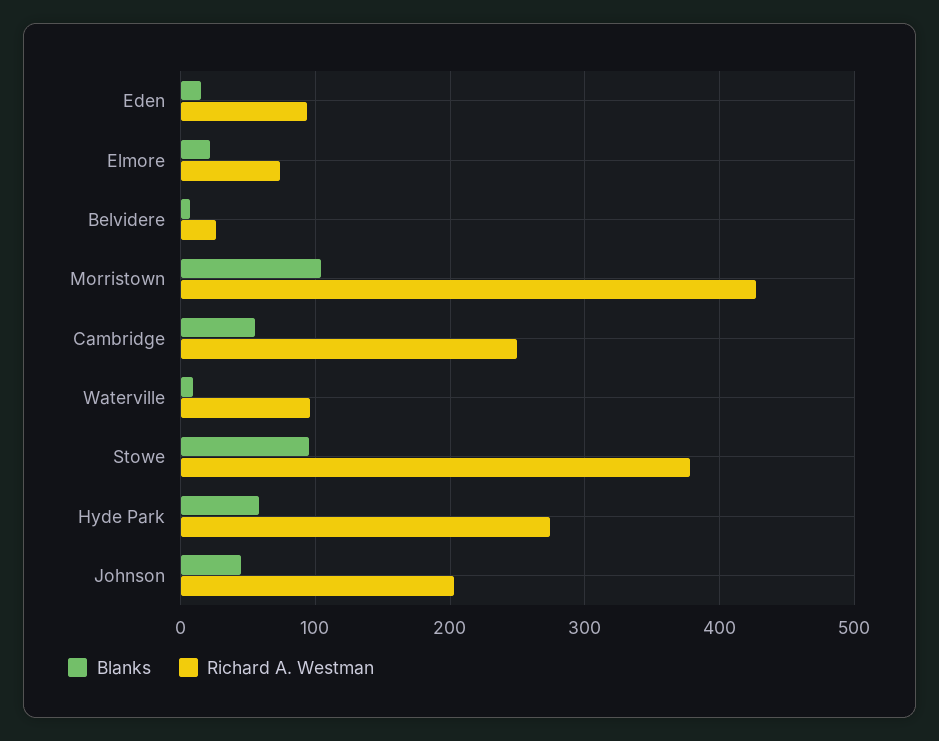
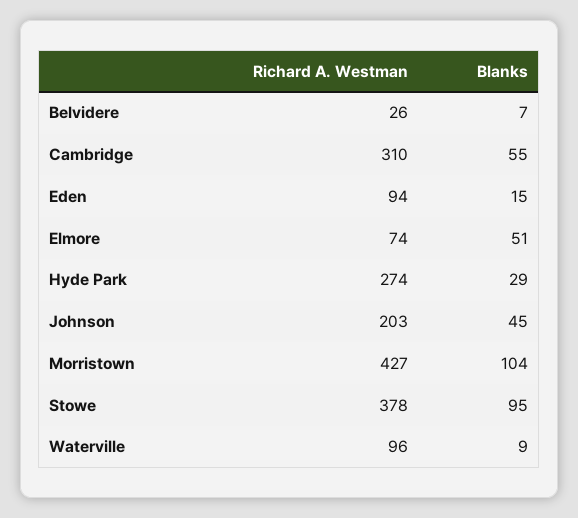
Blanks, Elmore: 20 -> 51
Richard A. Westman, Cambridge: 250 -> 310
Blanks, Hyde Park: 60 -> 29

